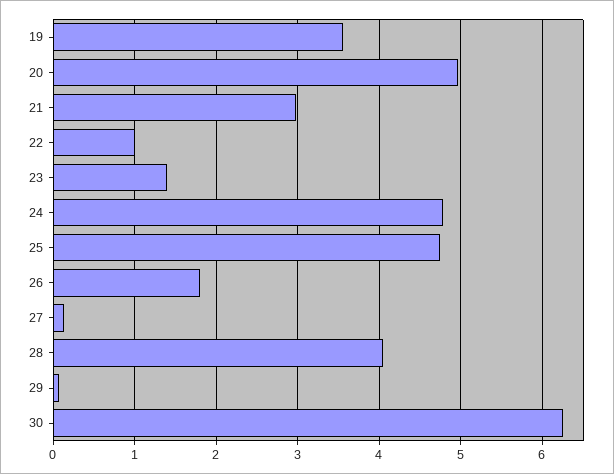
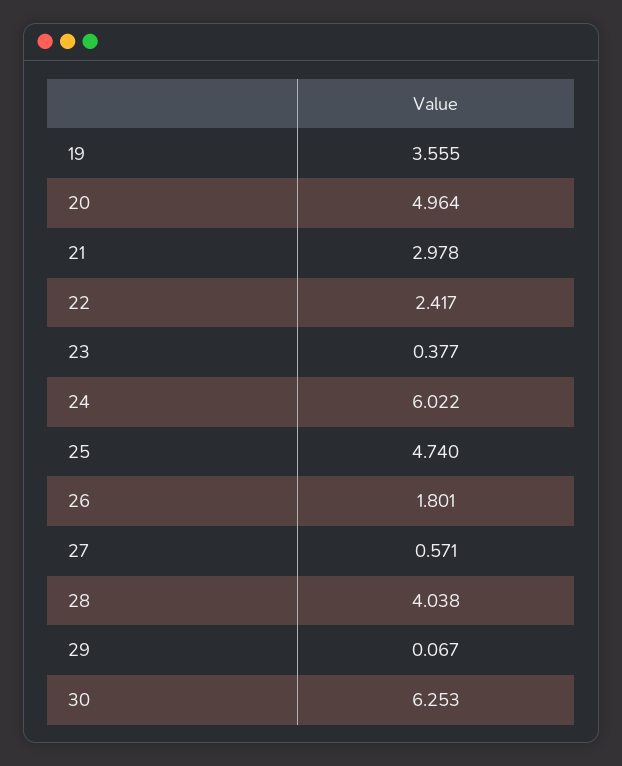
22: 1 -> 2.417
23: 1.4 -> 0.377
24: 4.8 -> 6.022
27: 0.1 -> 0.571

